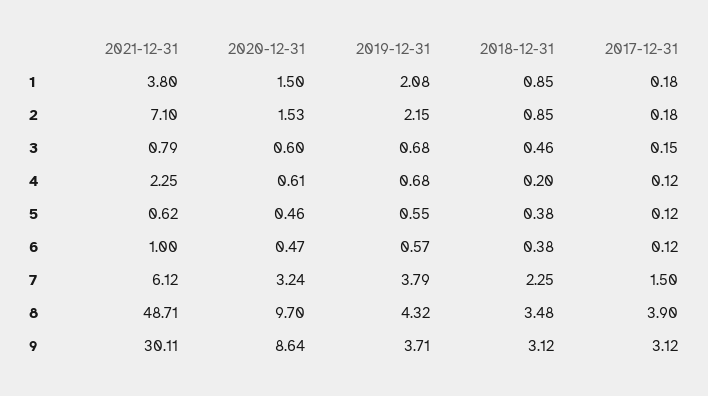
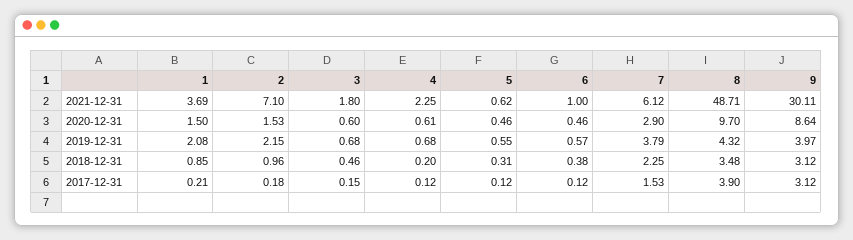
2021-12-31, 1: 3.8 -> 3.69
2017-12-31, 1: 0.18 -> 0.21
2018-12-31, 2: 0.85 -> 0.96
2021-12-31, 3: 0.79 -> 1.8
2018-12-31, 5: 0.38 -> 0.31
2020-12-31, 6: 0.47 -> 0.46
2020-12-31, 7: 3.24 -> 2.9
2017-12-31, 7: 1.5 -> 1.53
2019-12-31, 9: 3.71 -> 3.97

